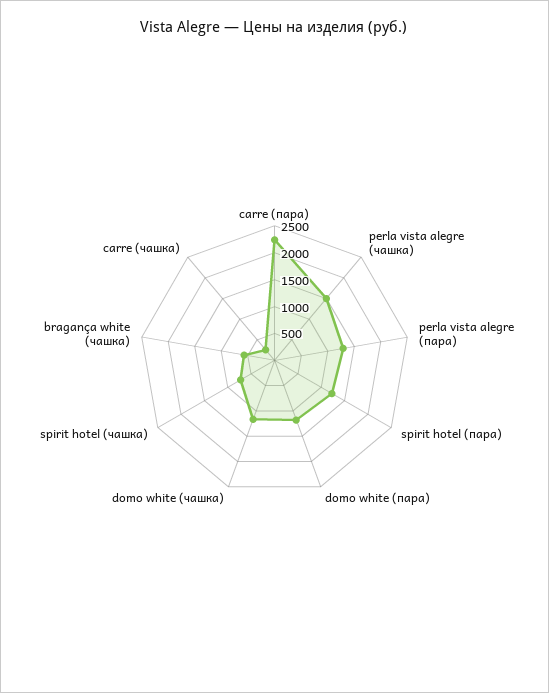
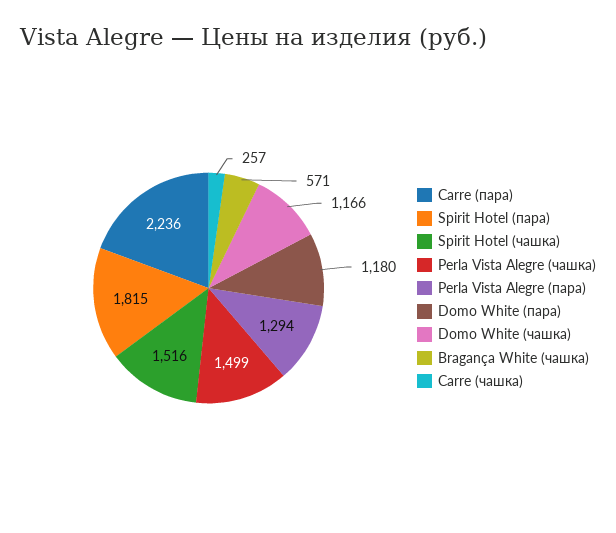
spirit hotel (пара): 1250 -> 1815
spirit hotel (чашка): 750 -> 1516

